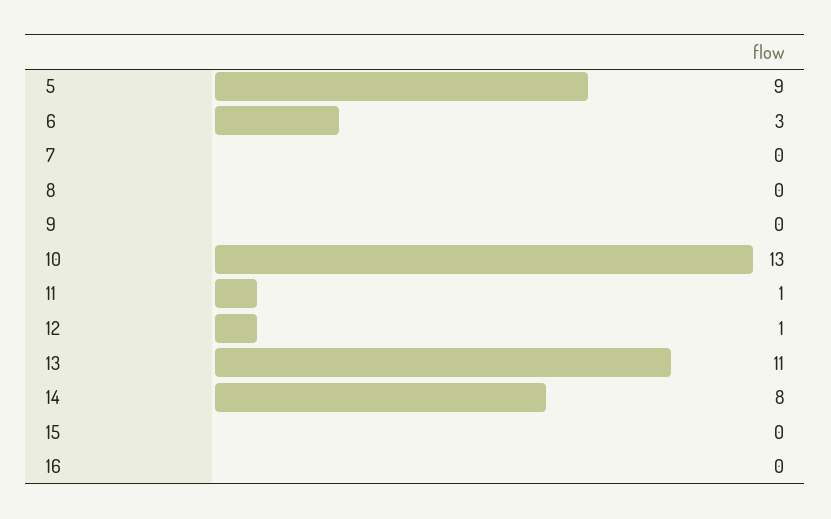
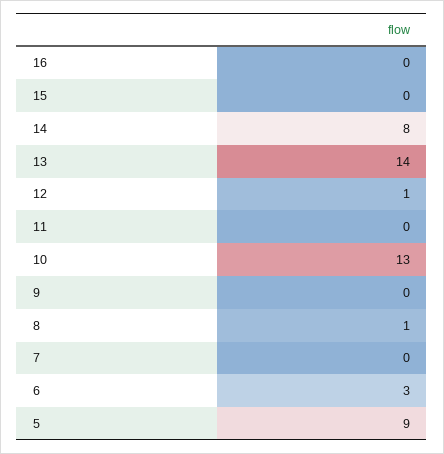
8: 0 -> 1
11: 1 -> 0
13: 11 -> 14

